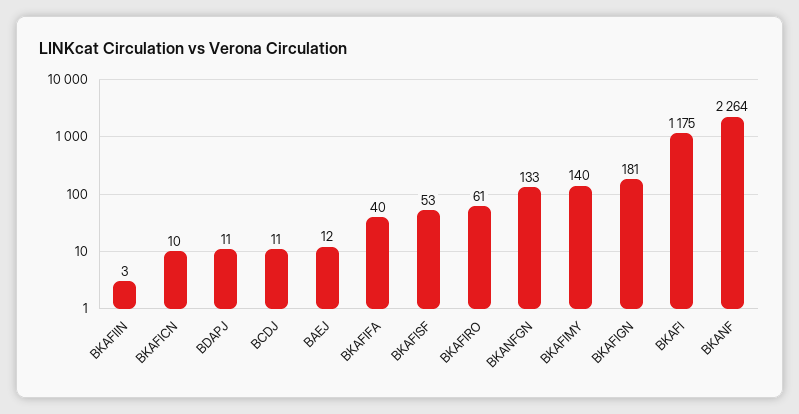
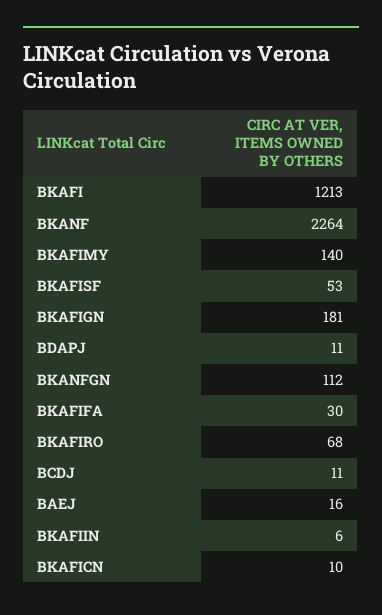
BKAFIIN: 3 -> 6
BAEJ: 12 -> 16
BKAFIFA: 40 -> 30
BKAFIRO: 61 -> 68
BKANFGN: 133 -> 112
BKAFI: 1175 -> 1213

